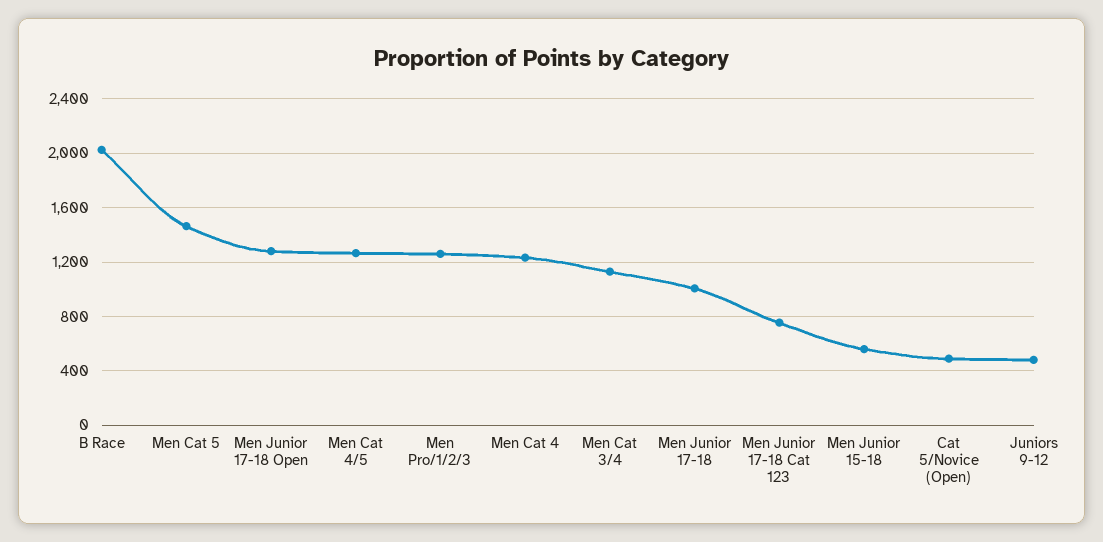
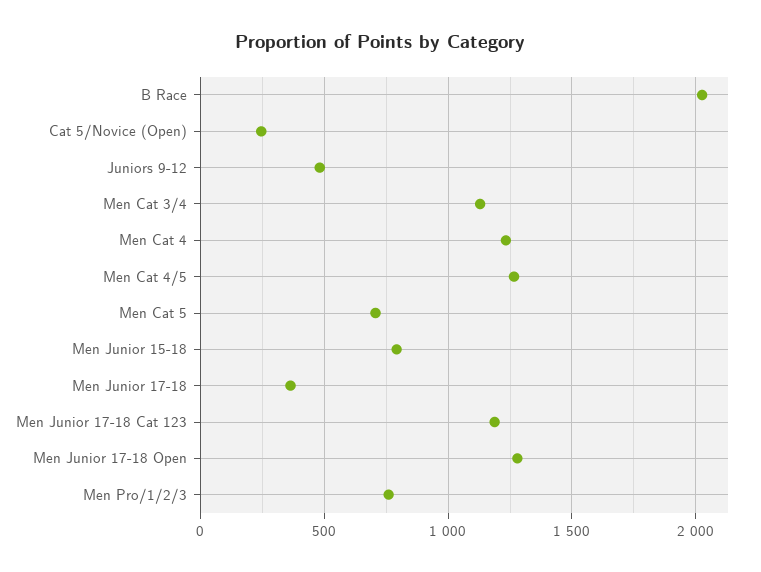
Men Cat 5: 1450 -> 700
Men Pro/1/2/3: 1250 -> 750
Men Junior 17-18: 1000 -> 350
Men Junior 17-18 Cat 123: 750 -> 1200
Men Junior 15-18: 550 -> 800
Cat 5/Novice (Open): 500 -> 250

